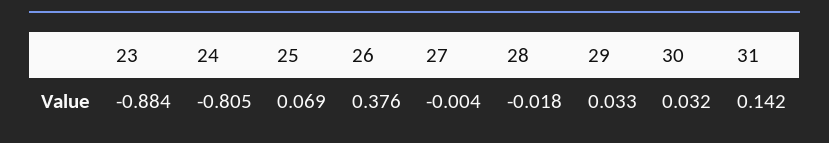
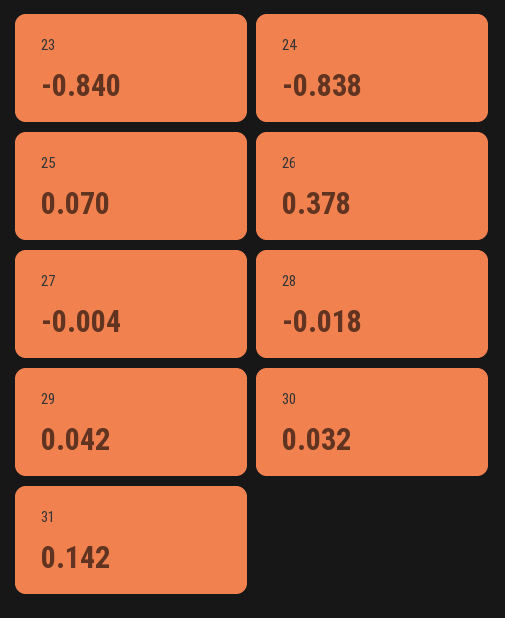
23: -0.884 -> -0.84
24: -0.805 -> -0.838
25: 0.069 -> 0.07
26: 0.376 -> 0.378
29: 0.033 -> 0.042

